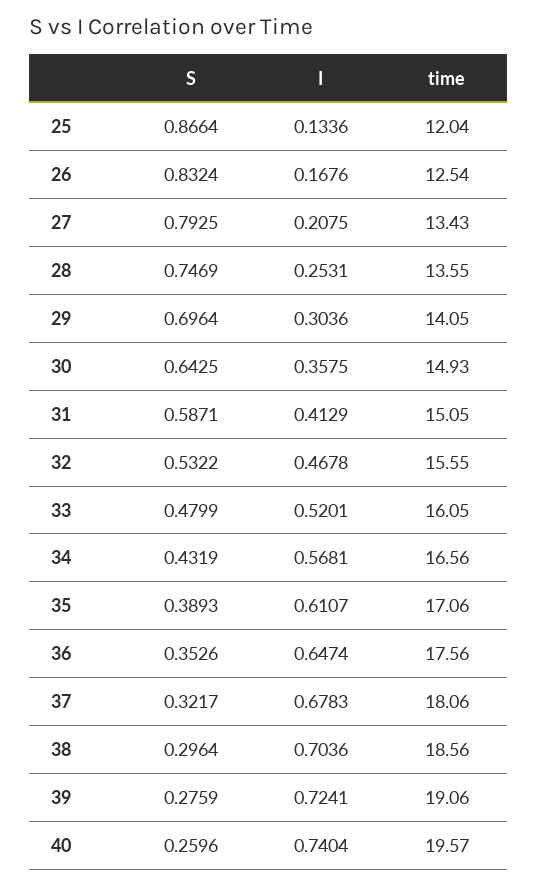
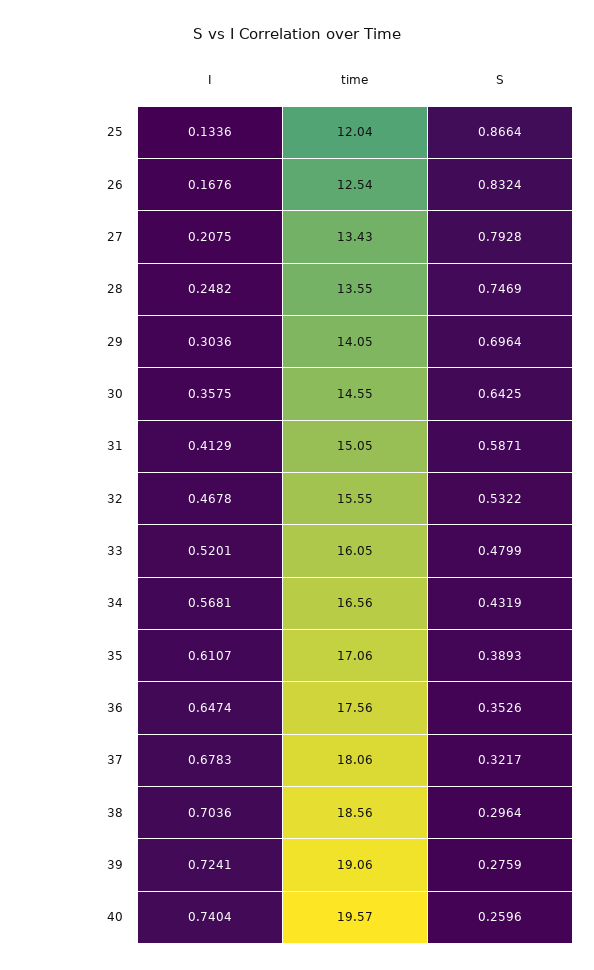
S, 27: 0.7925 -> 0.7928
I, 28: 0.2531 -> 0.2482
time, 30: 14.93 -> 14.55

